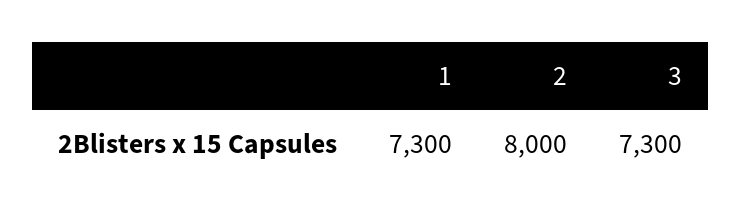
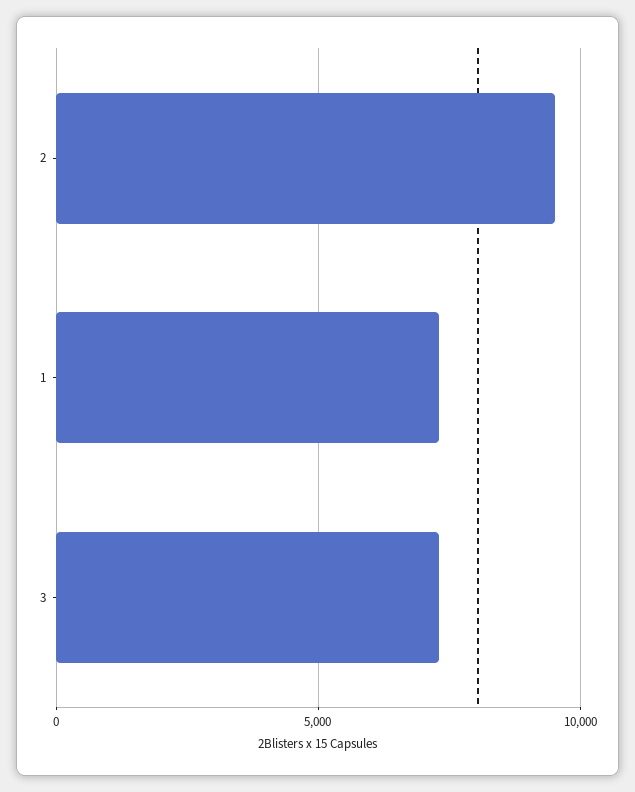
2: 8000 -> 9500

